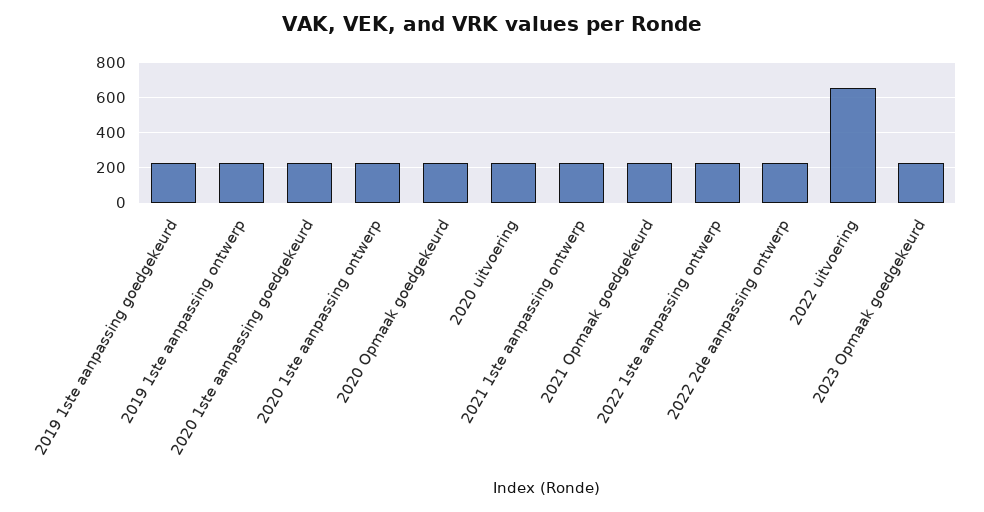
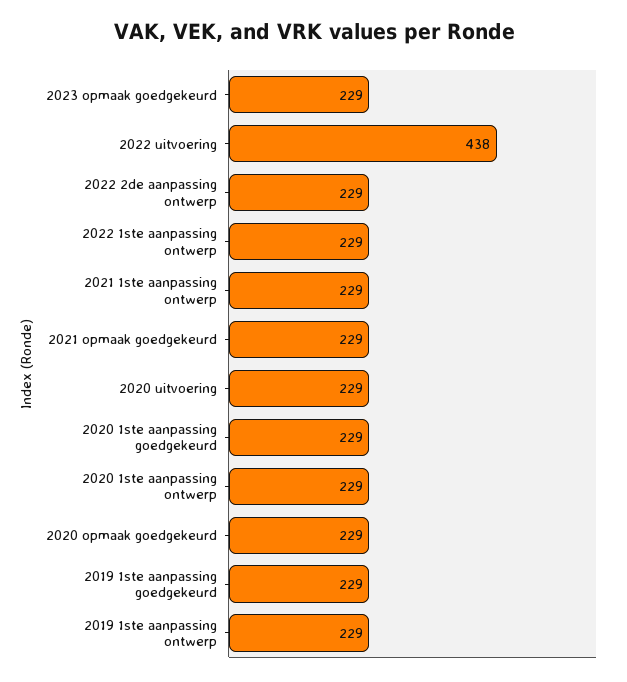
2022 uitvoering: 650 -> 438

